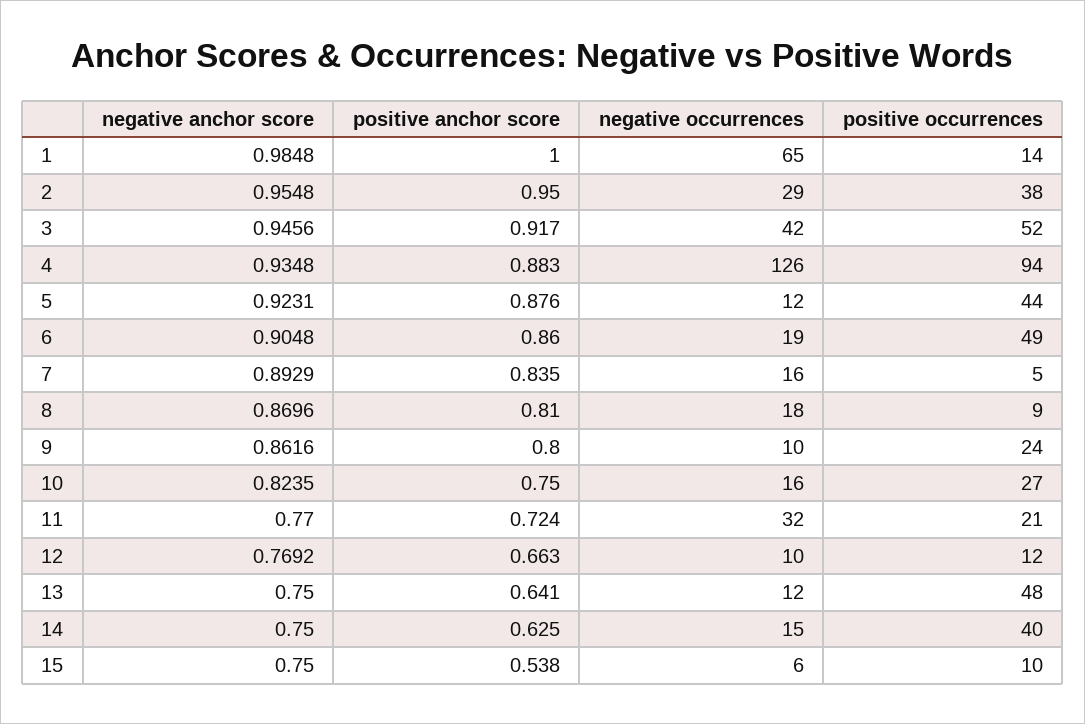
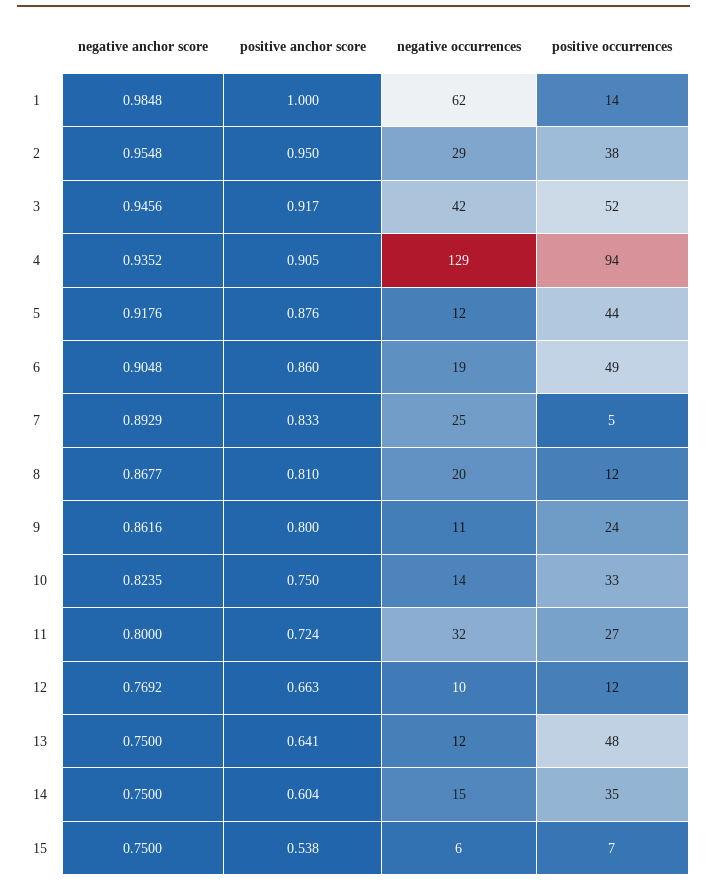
negative occurrences, 1: 65 -> 62
negative anchor score, 4: 0.9348 -> 0.9352
positive anchor score, 4: 0.883 -> 0.905
negative occurrences, 4: 126 -> 129
negative anchor score, 5: 0.9231 -> 0.9176
positive anchor score, 7: 0.835 -> 0.833
negative occurrences, 7: 16 -> 25
negative anchor score, 8: 0.8696 -> 0.8677
negative occurrences, 8: 18 -> 20
positive occurrences, 8: 9 -> 12
negative occurrences, 9: 10 -> 11
negative occurrences, 10: 16 -> 14
positive occurrences, 10: 27 -> 33
negative anchor score, 11: 0.77 -> 0.8
positive occurrences, 11: 21 -> 27
positive anchor score, 14: 0.625 -> 0.604
positive occurrences, 14: 40 -> 35
positive occurrences, 15: 10 -> 7

